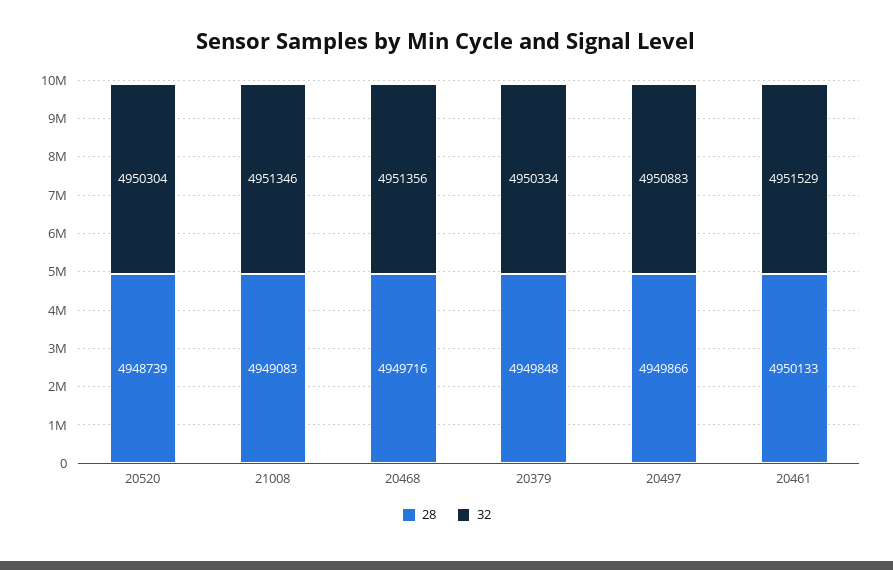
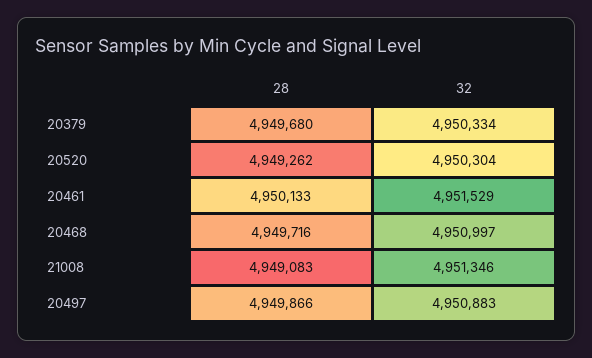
28, 20520: 4948739 -> 4949262
32, 20468: 4951356 -> 4950997
28, 20379: 4949848 -> 4949680

